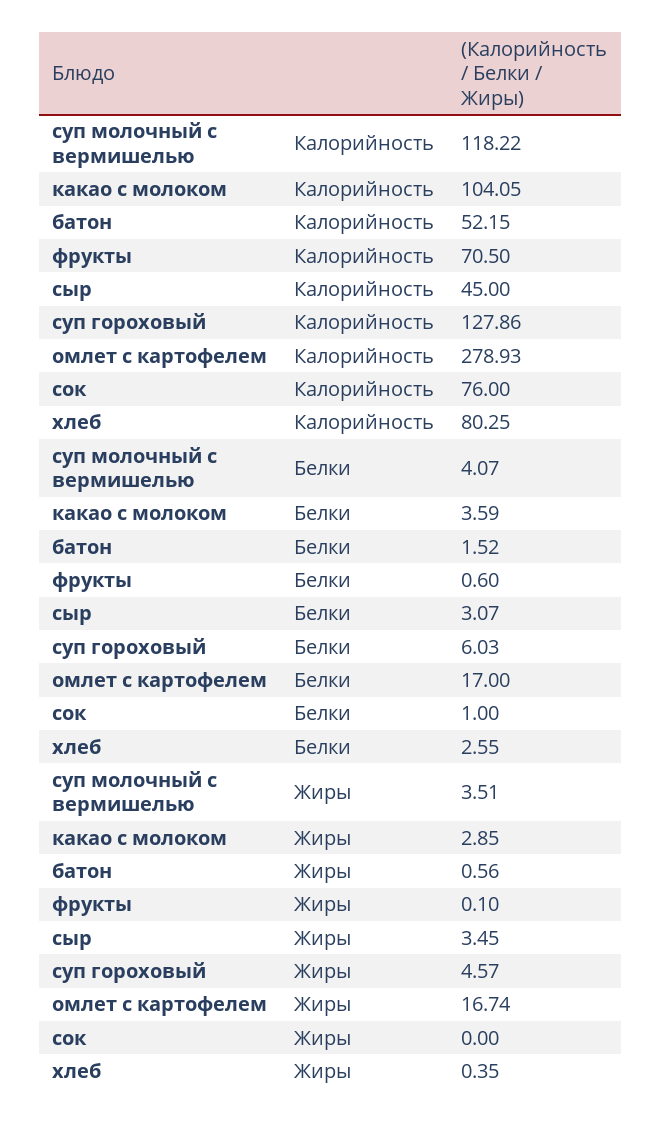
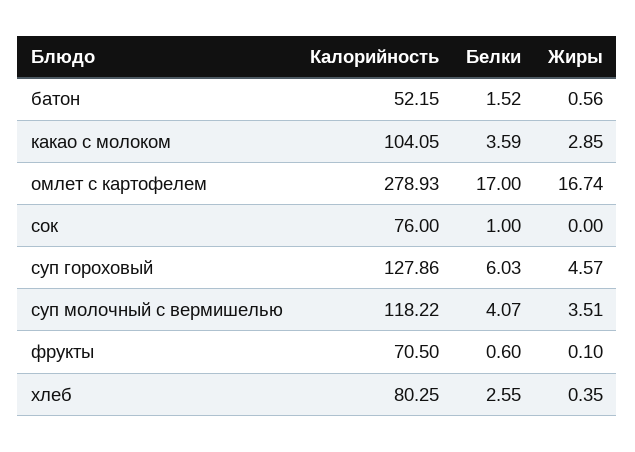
сыр, Калорийность: 45 -> none
сыр, Белки: 3.07 -> none
сыр, Жиры: 3.45 -> none

